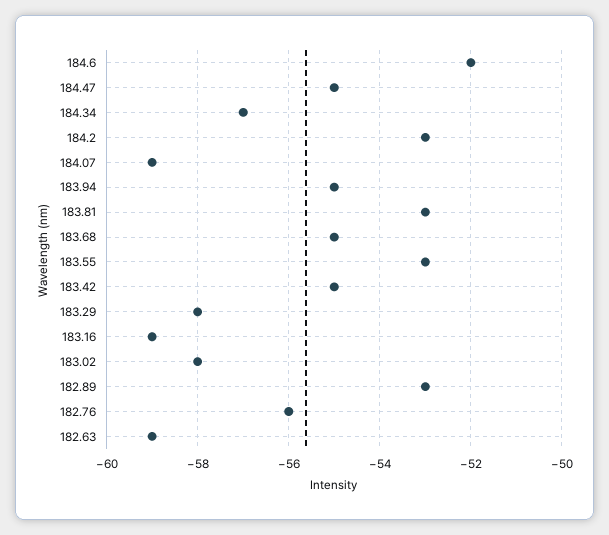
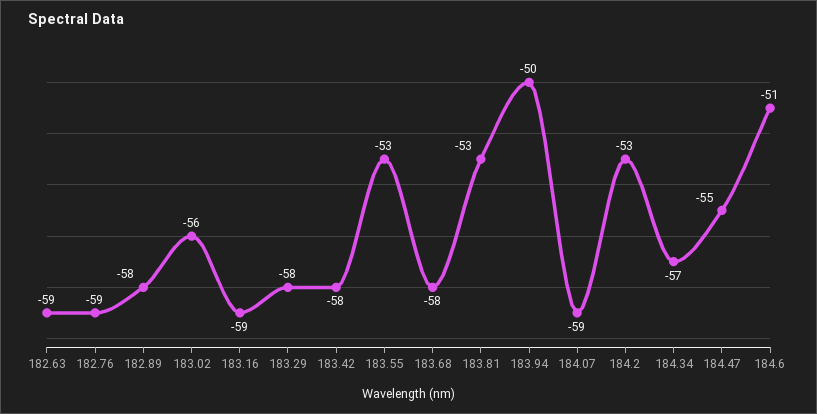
184.6: -52 -> -51
183.94: -55 -> -50
183.68: -55 -> -58
183.42: -55 -> -58
183.02: -58 -> -56
182.89: -53 -> -58
182.76: -56 -> -59

